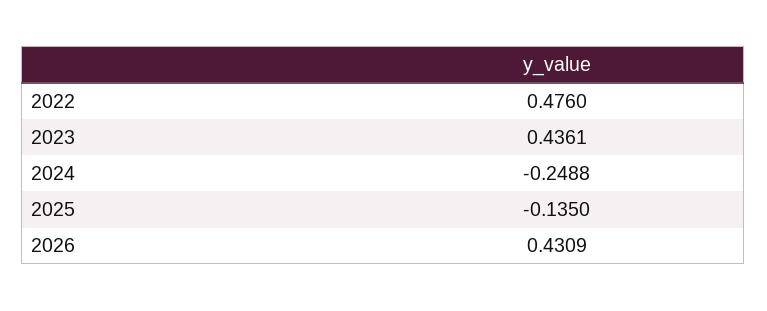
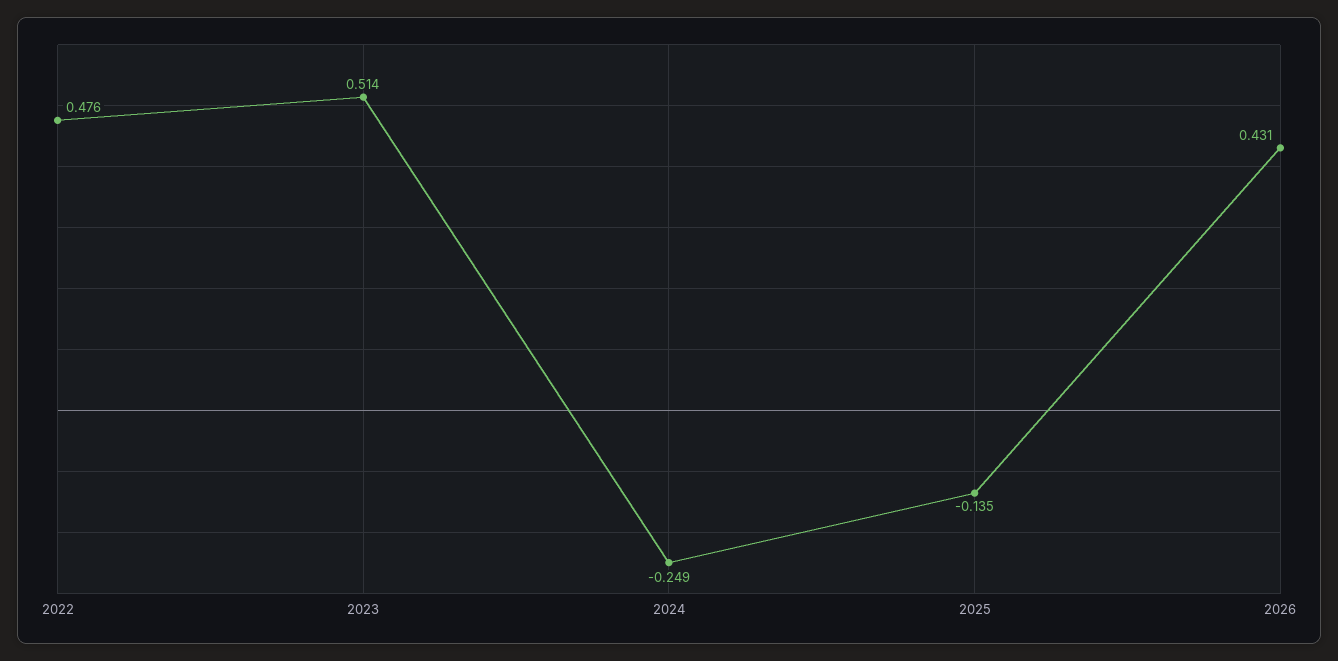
2023: 0.4361 -> 0.514

